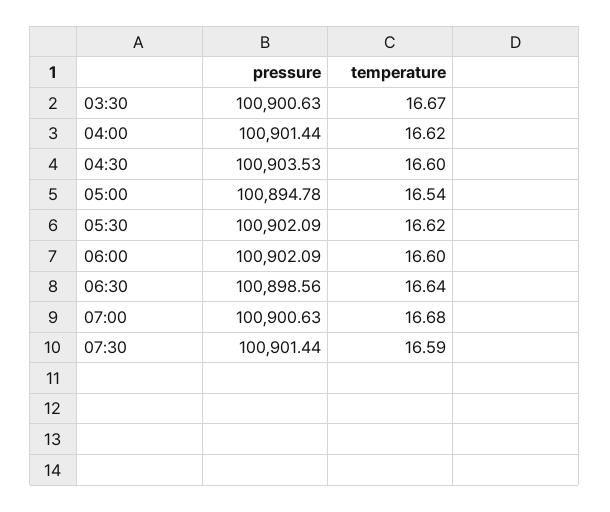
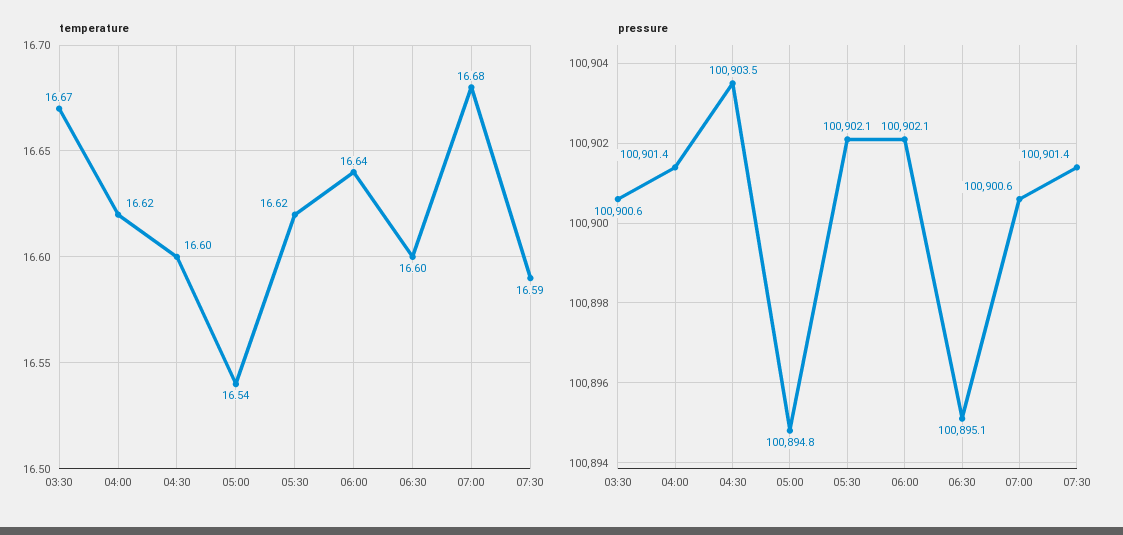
temperature, 06:00: 16.6 -> 16.64
pressure, 06:30: 100898.56 -> 100895.1
temperature, 06:30: 16.64 -> 16.6

